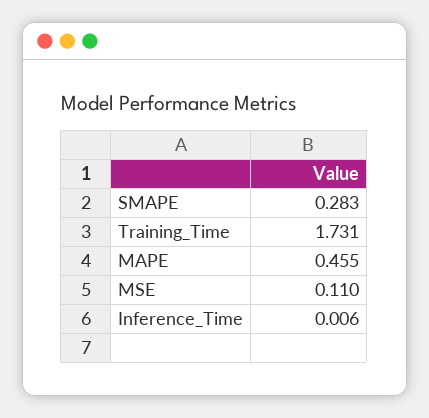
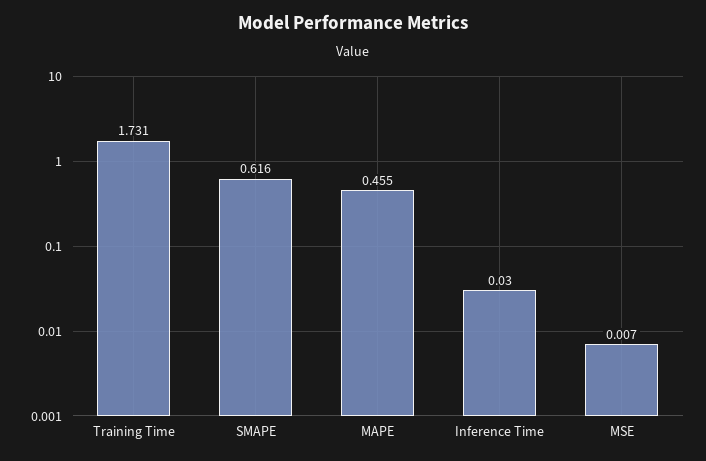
SMAPE: 0.283 -> 0.616
MSE: 0.11 -> 0.007
Inference_Time: 0.006 -> 0.03

